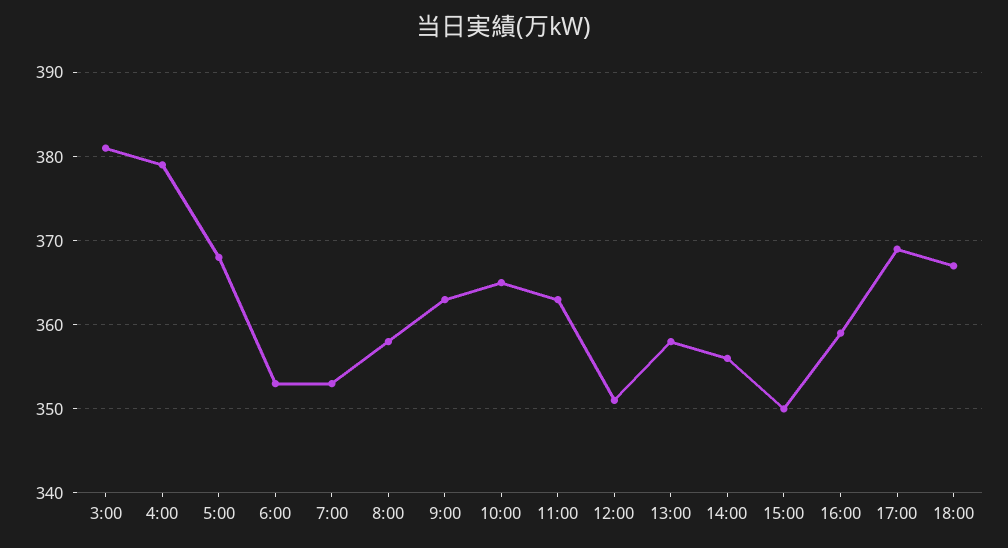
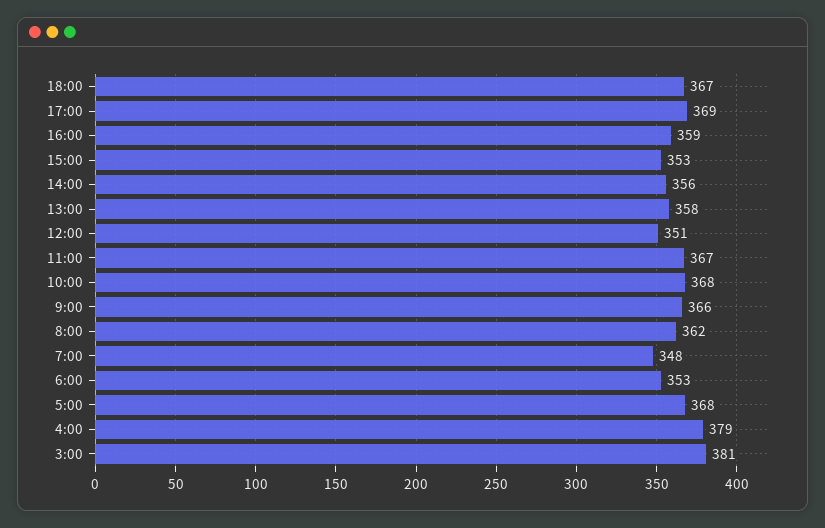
7:00: 353 -> 348
8:00: 358 -> 362
9:00: 363 -> 366
10:00: 365 -> 368
11:00: 363 -> 367
15:00: 350 -> 353

